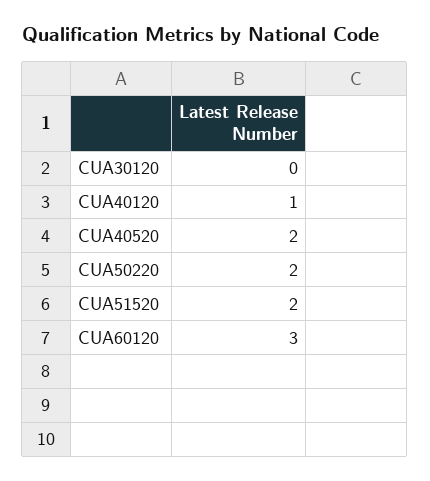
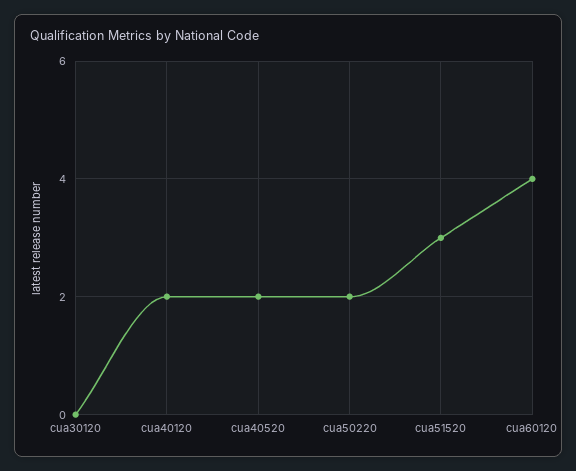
CUA40120: 1 -> 2
CUA51520: 2 -> 3
CUA60120: 3 -> 4

